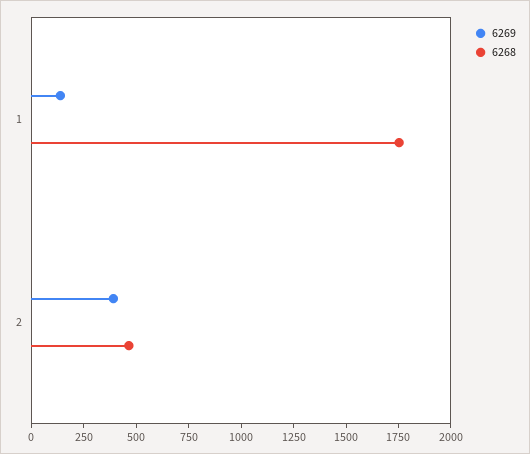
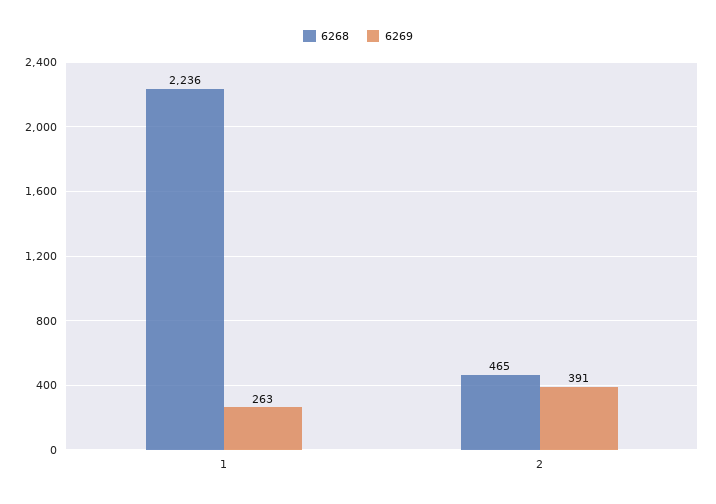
6269, 1: 150 -> 263
6268, 1: 1750 -> 2236

